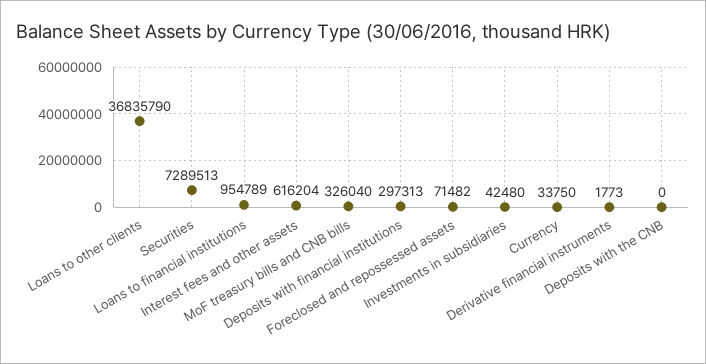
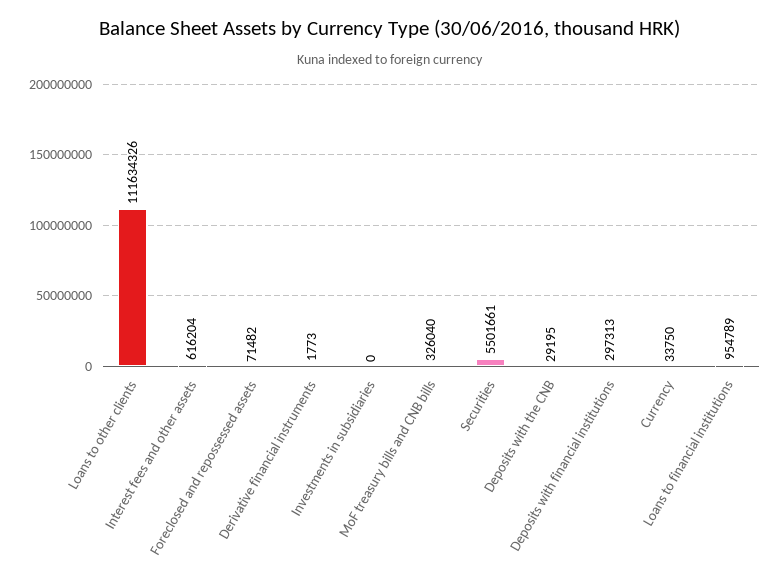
Loans to other clients: 36835790 -> 111634326
Securities: 7289513 -> 5501661
Investments in subsidiaries: 42480 -> 0
Deposits with the CNB: 0 -> 29195

